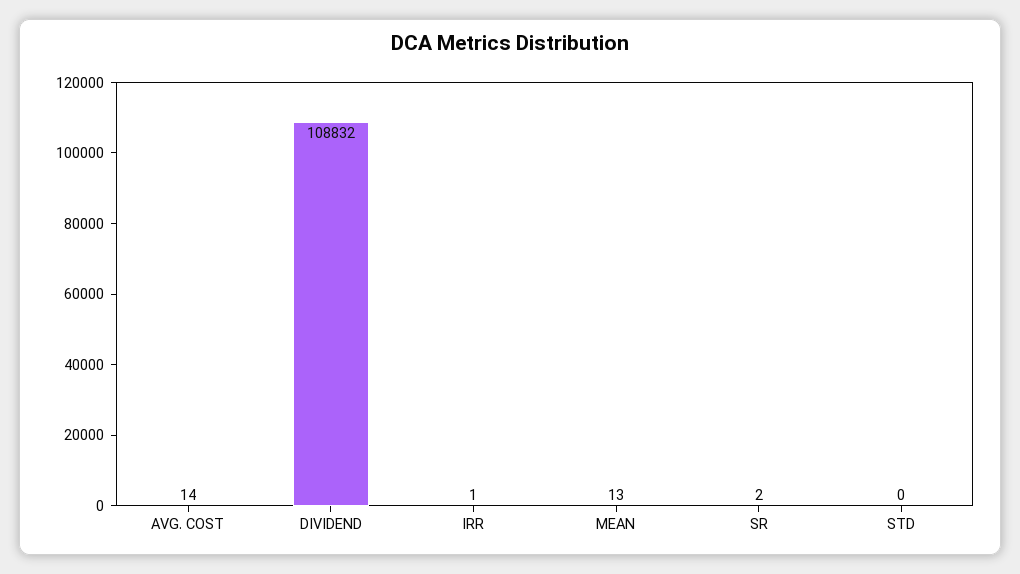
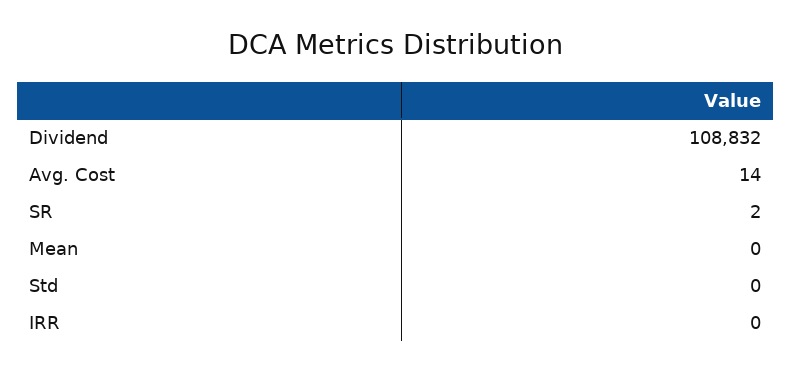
IRR: 1 -> 0
MEAN: 13 -> 0

